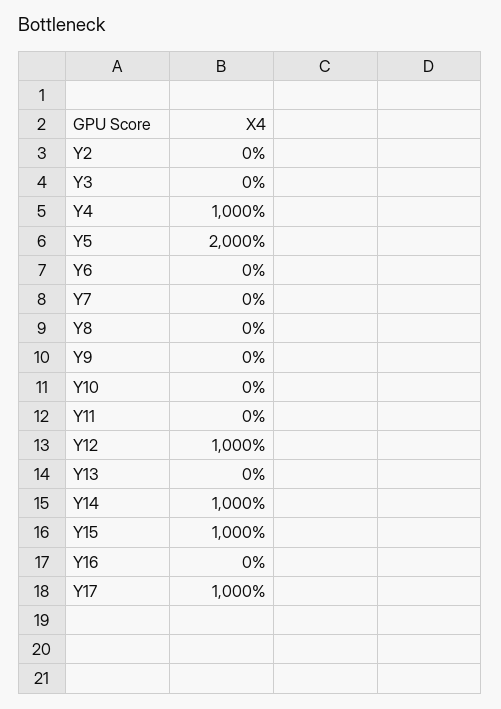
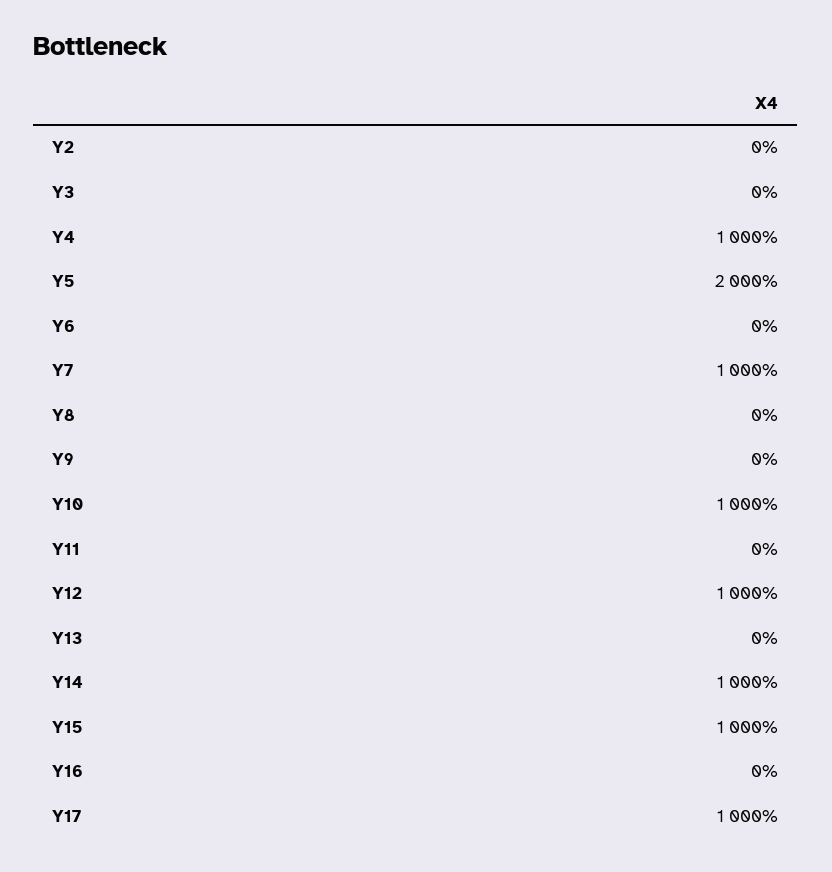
Y7: 0 -> 1000
Y10: 0 -> 1000

